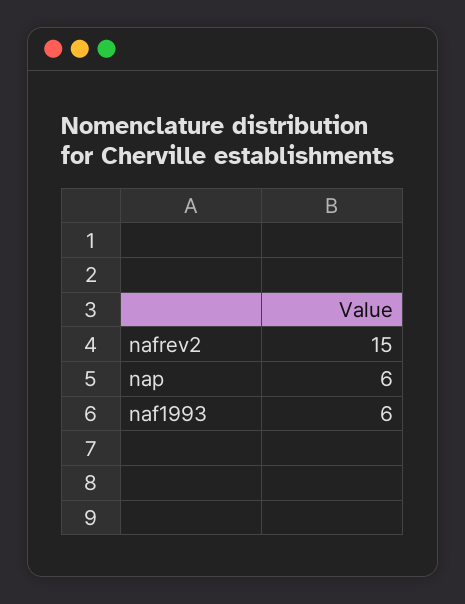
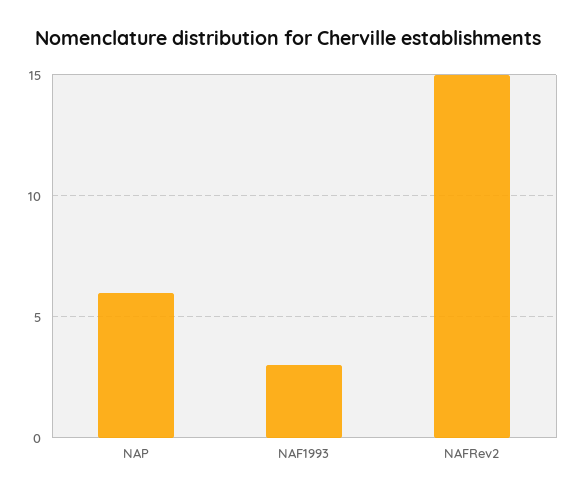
naf1993: 6 -> 3

